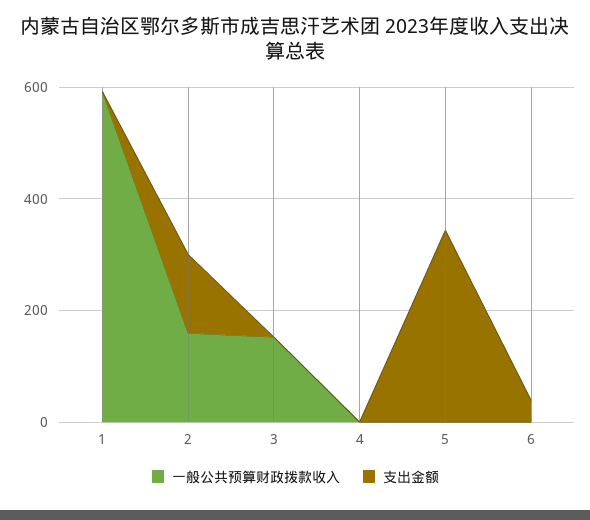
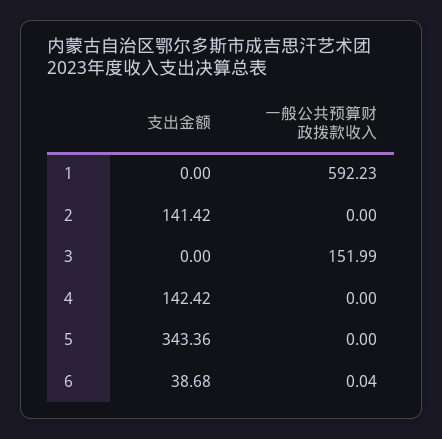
一般公共预算财政拨款收入, 2: 150 -> 0
支出金额, 4: 0 -> 142.42

